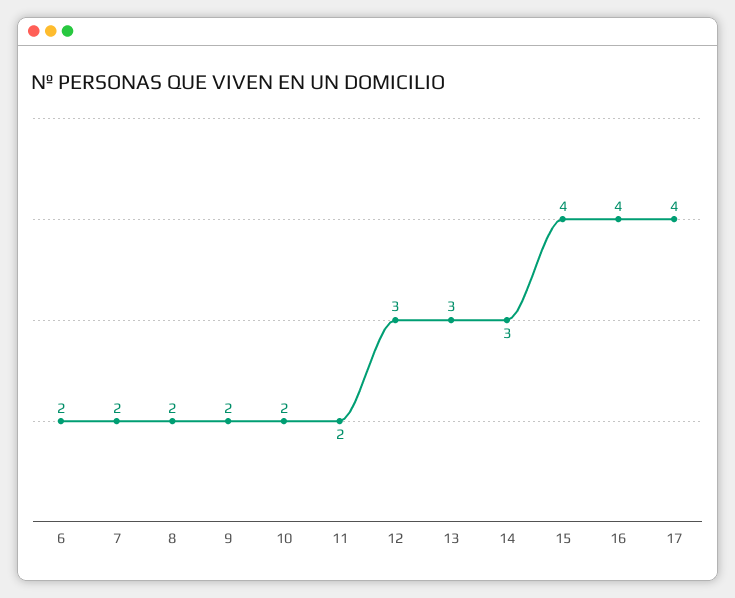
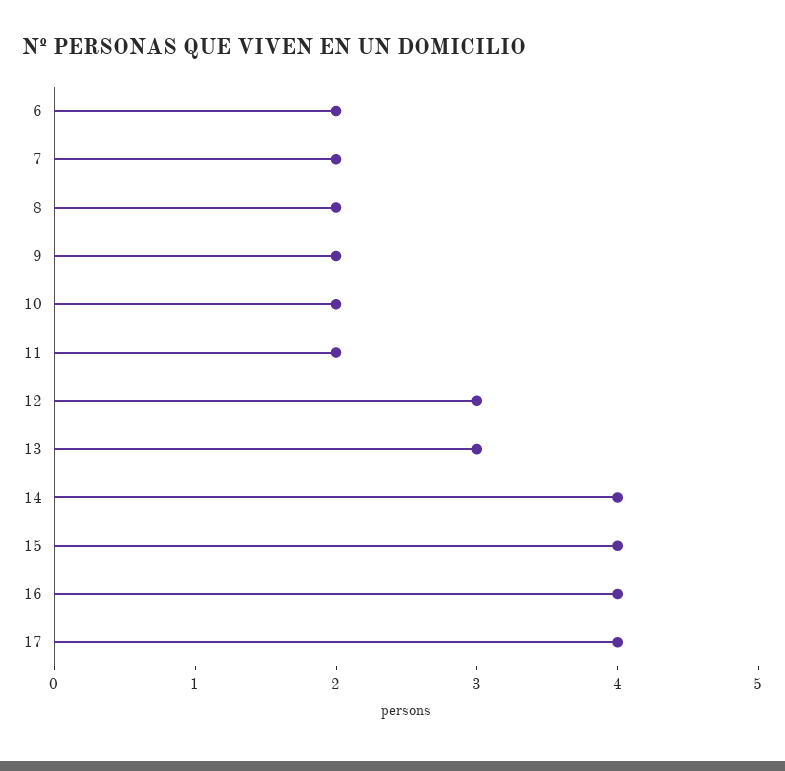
14: 3 -> 4

